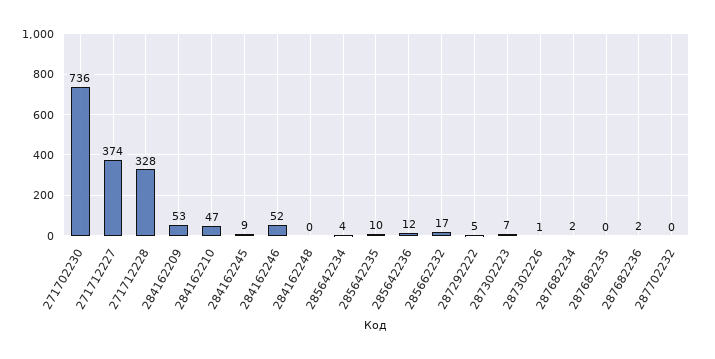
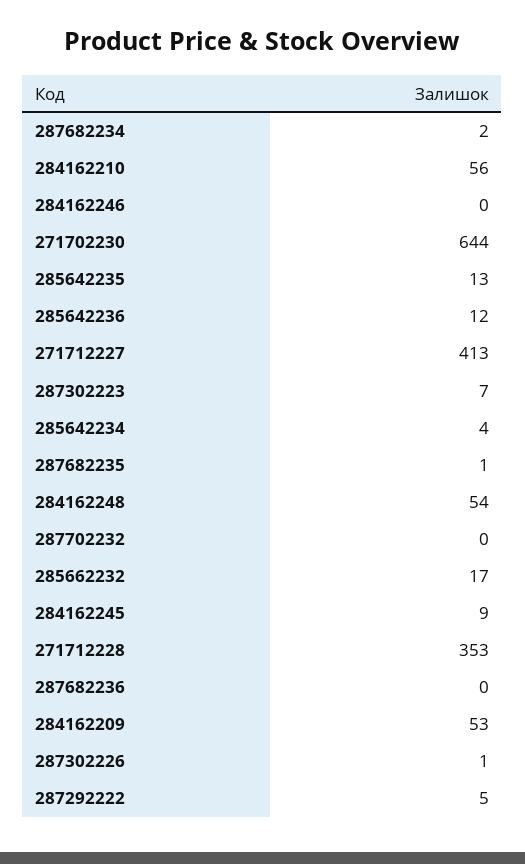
271702230: 736 -> 644
271712227: 374 -> 413
271712228: 328 -> 353
284162210: 47 -> 56
284162246: 52 -> 0
284162248: 0 -> 54
285642235: 10 -> 13
287682235: 0 -> 1
287682236: 2 -> 0

